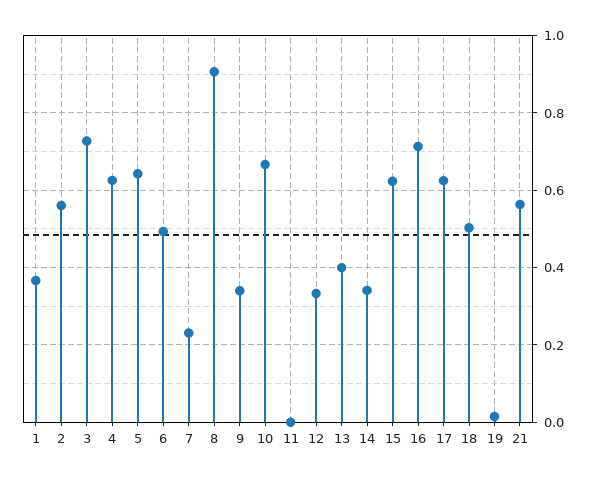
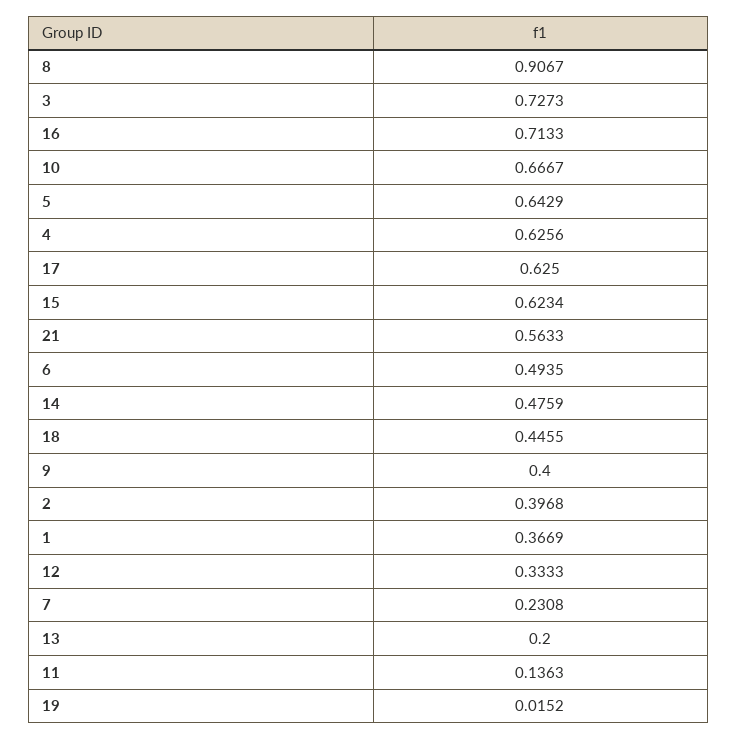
2: 0.56 -> 0.3968
9: 0.34 -> 0.4
11: 0 -> 0.1363
13: 0.4 -> 0.2
14: 0.34 -> 0.4759
18: 0.5 -> 0.4455

